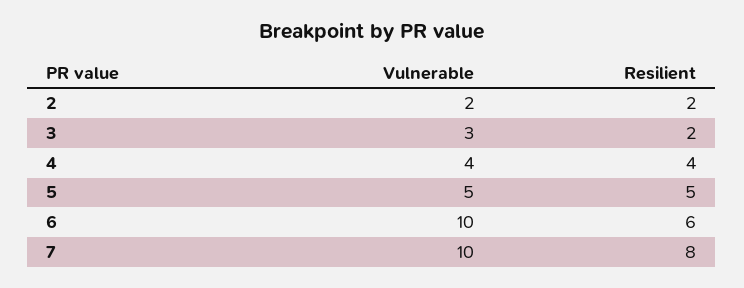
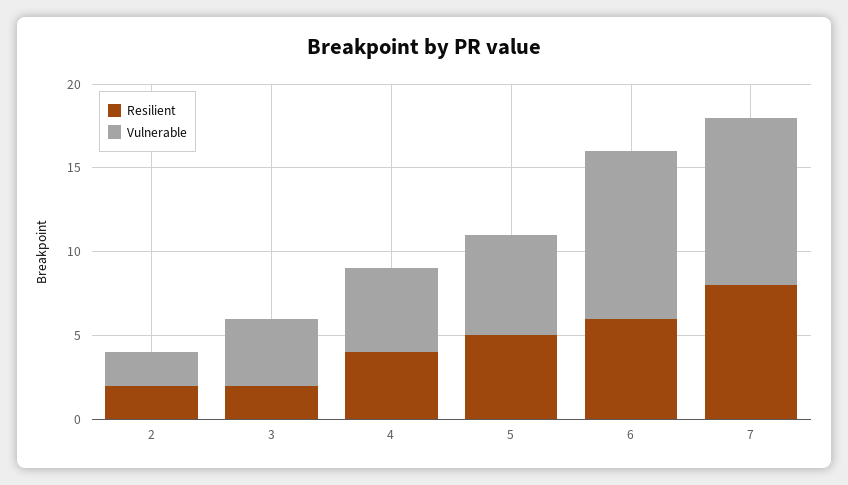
Vulnerable, 3: 3 -> 4
Vulnerable, 4: 4 -> 5
Vulnerable, 5: 5 -> 6

